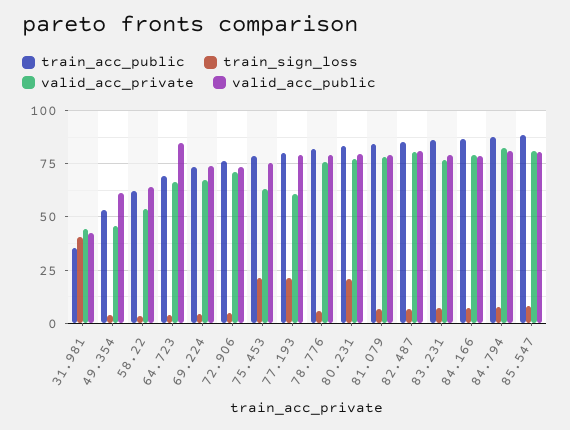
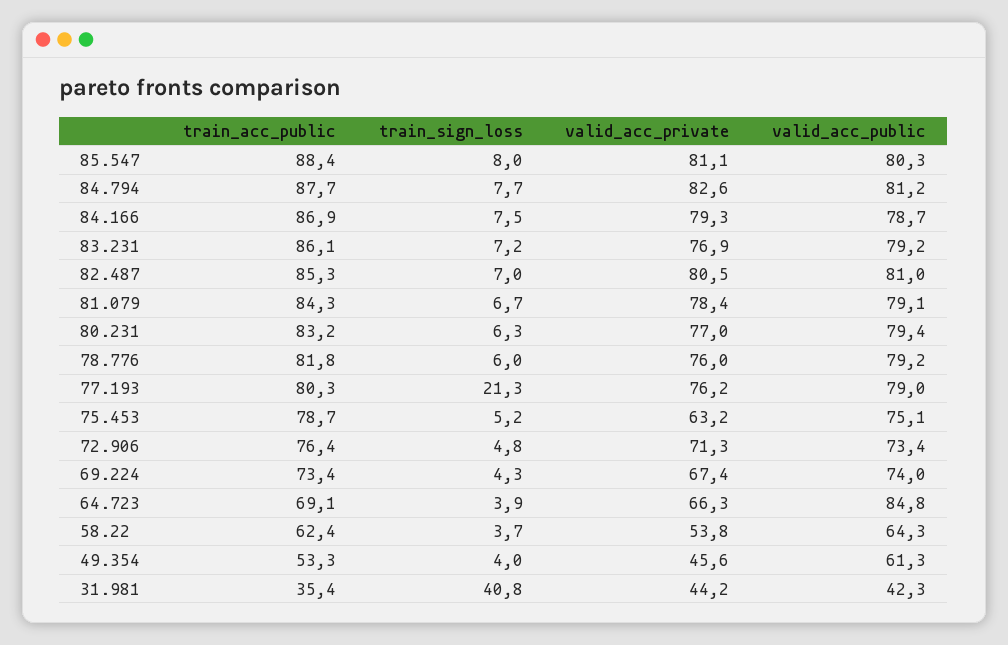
train_sign_loss, 75.453: 20 -> 5.2
valid_acc_private, 77.193: 60 -> 76.2
train_sign_loss, 80.231: 20 -> 6.3

